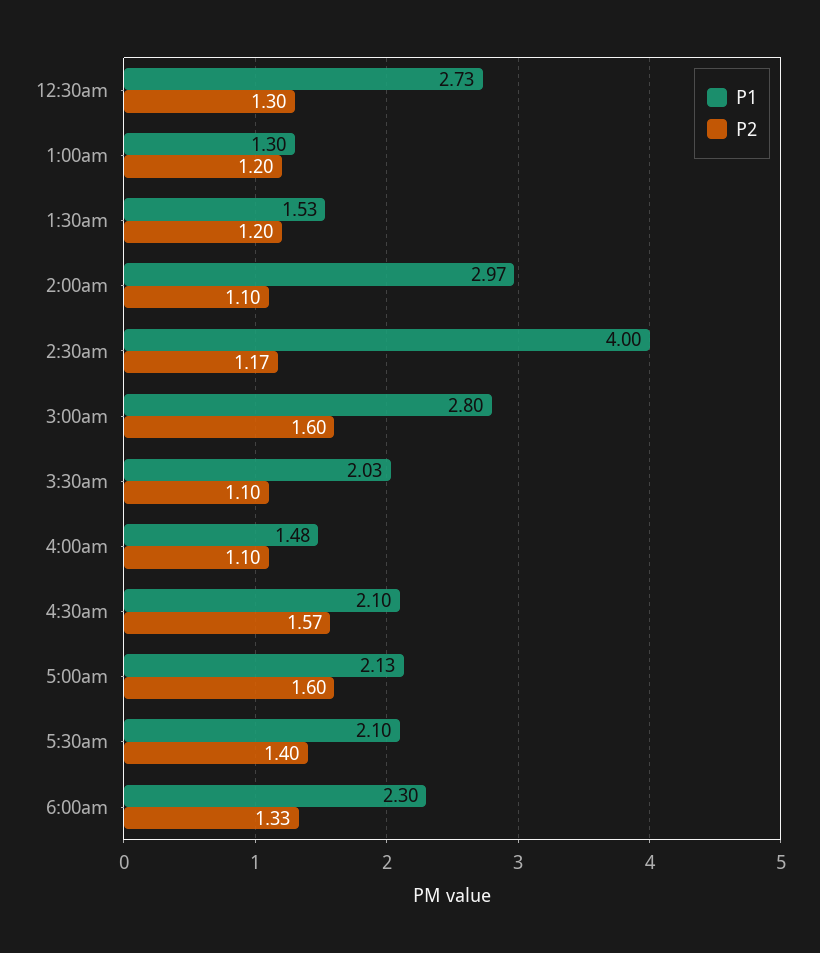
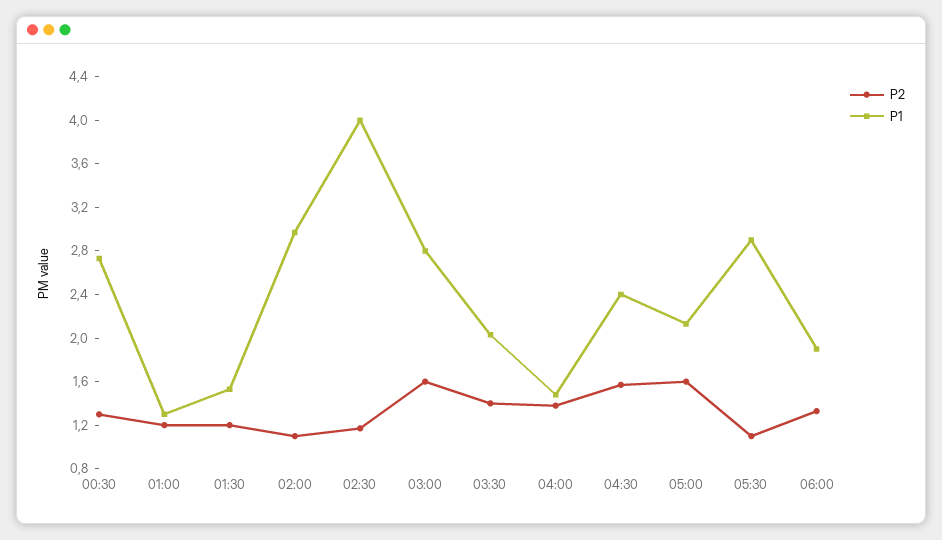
P2, 3:30am: 1.1 -> 1.4
P2, 4:00am: 1.1 -> 1.4
P1, 4:30am: 2.1 -> 2.4
P1, 5:30am: 2.1 -> 2.9
P2, 5:30am: 1.4 -> 1.1
P1, 6:00am: 2.3 -> 1.9

